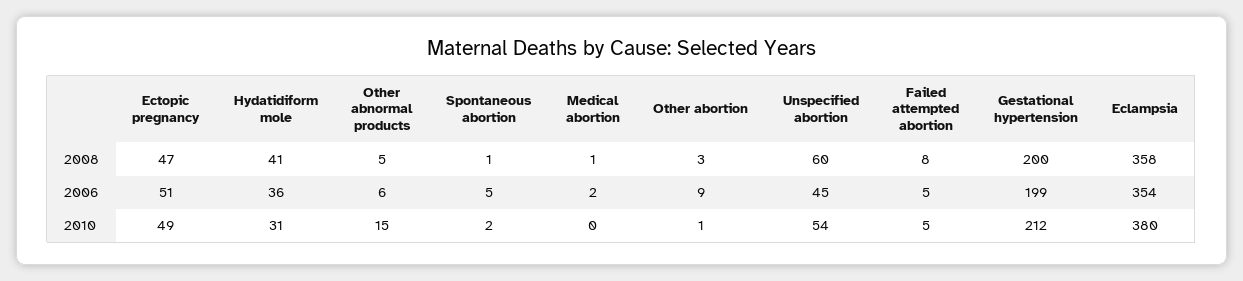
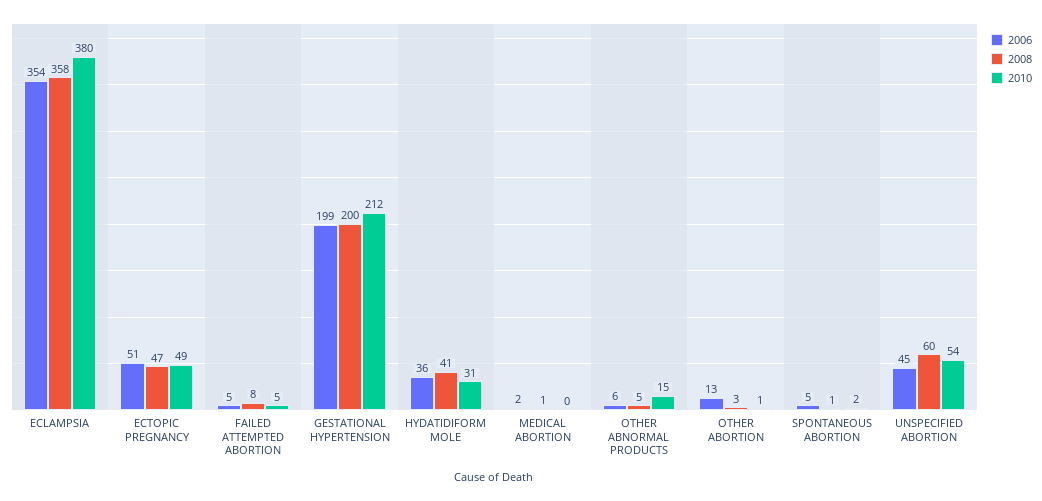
2006, Other abortion: 9 -> 13

